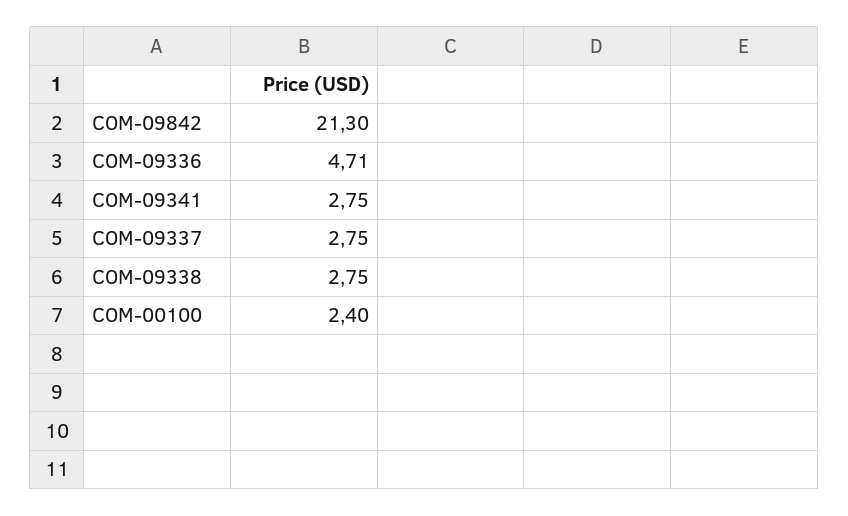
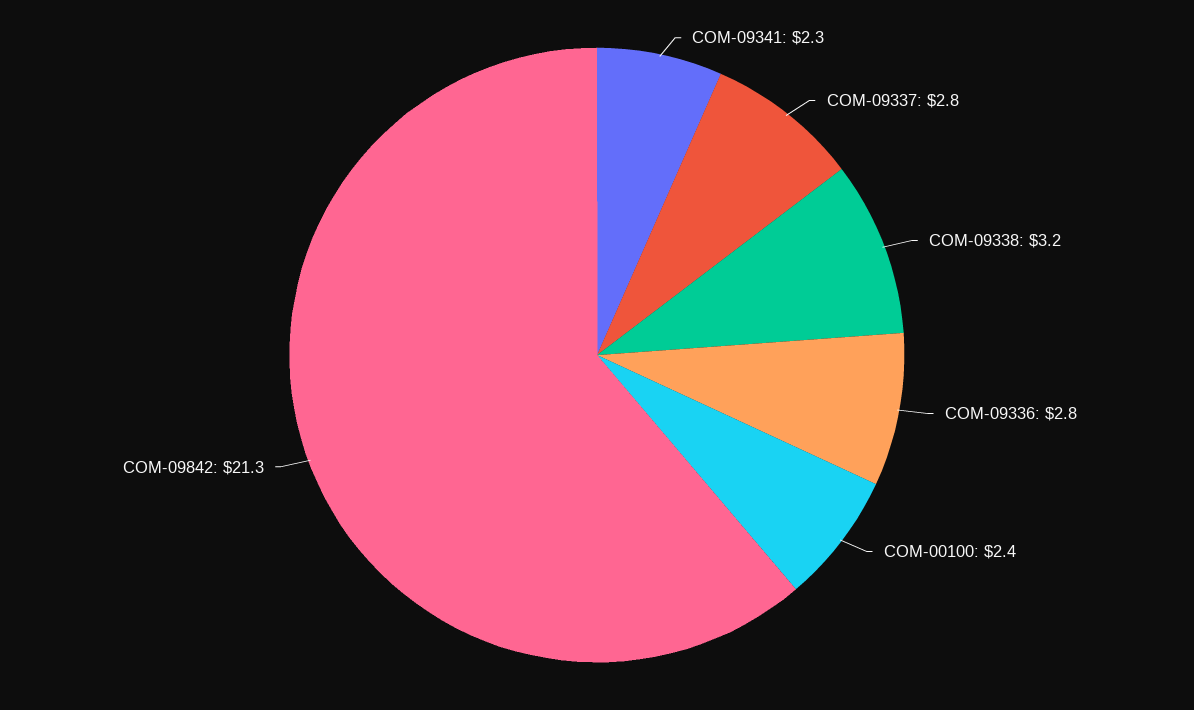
COM-09336: 4.71 -> 2.8
COM-09341: 2.75 -> 2.3
COM-09338: 2.75 -> 3.2

